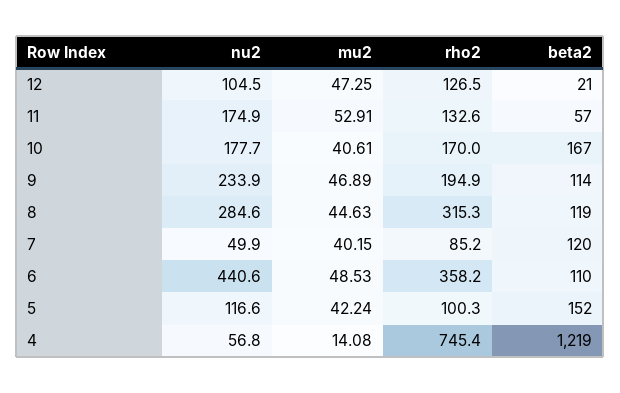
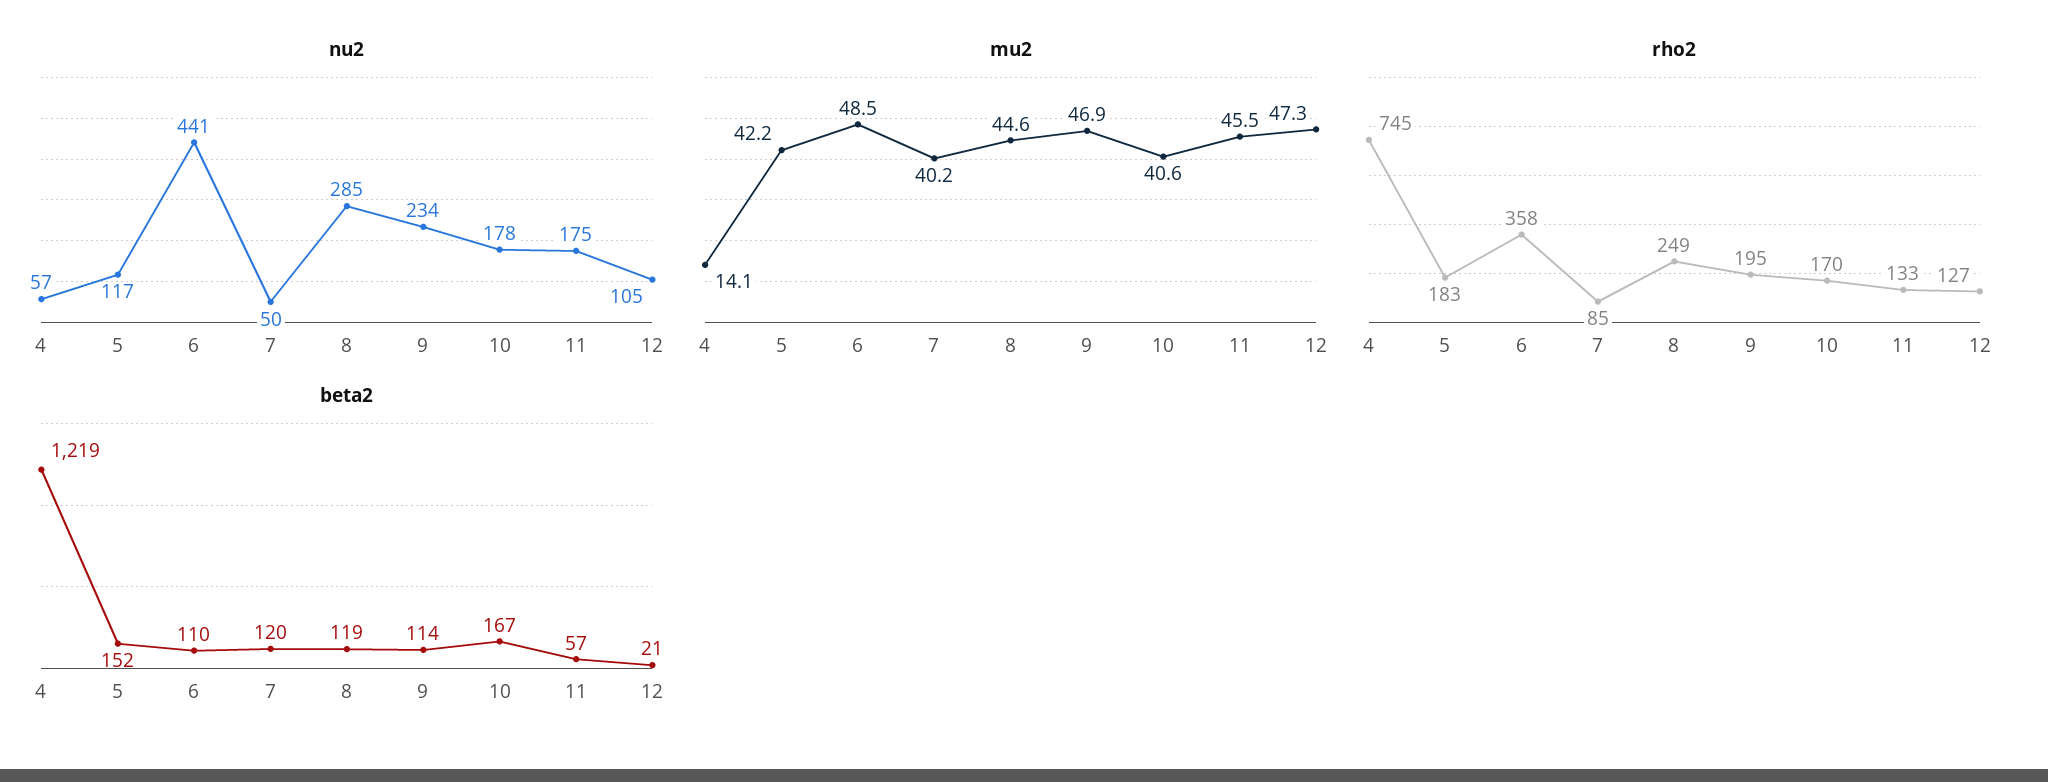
mu2, 11: 52.91 -> 45.5
rho2, 8: 315.3 -> 249
rho2, 5: 100.3 -> 183

